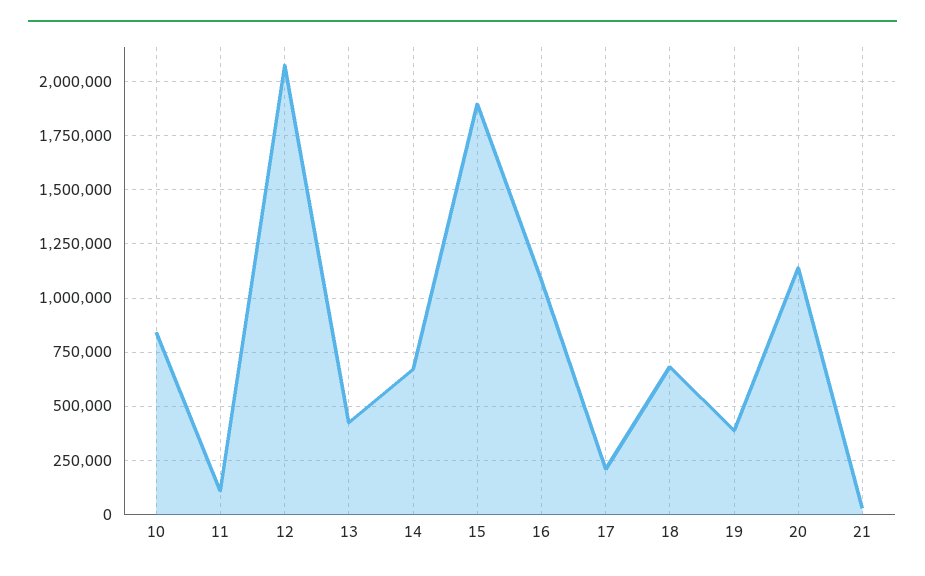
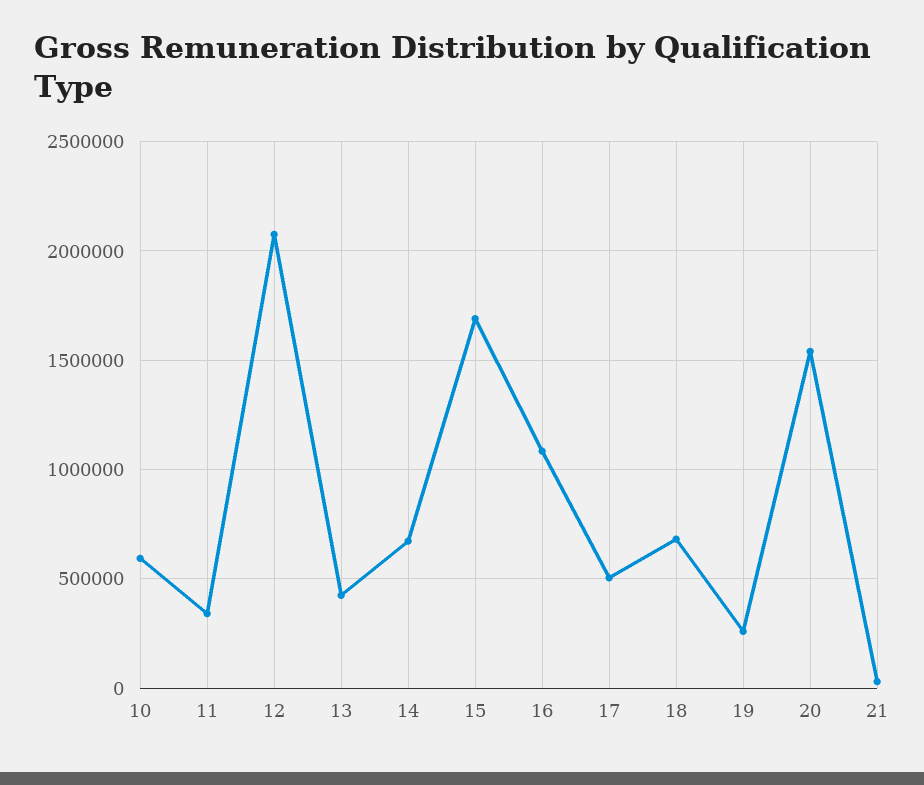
10: 850000 -> 600000
11: 100000 -> 350000
15: 1900000 -> 1700000
17: 200000 -> 500000
19: 400000 -> 250000
20: 1150000 -> 1550000

